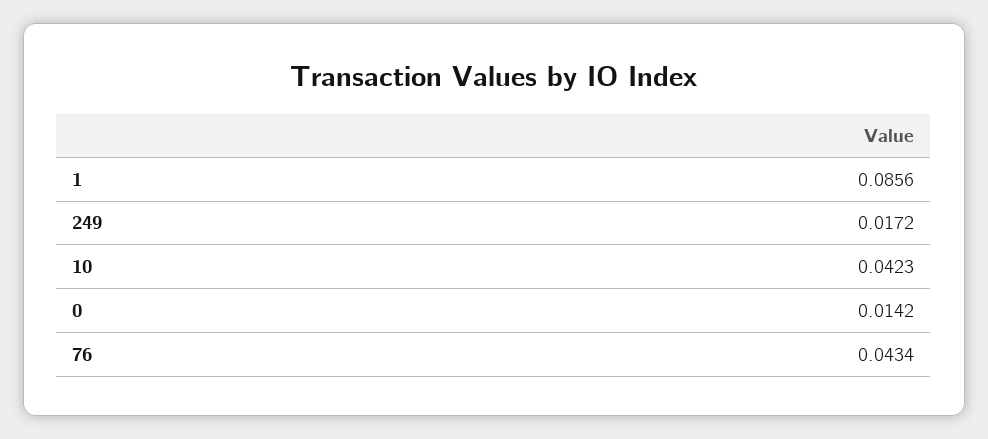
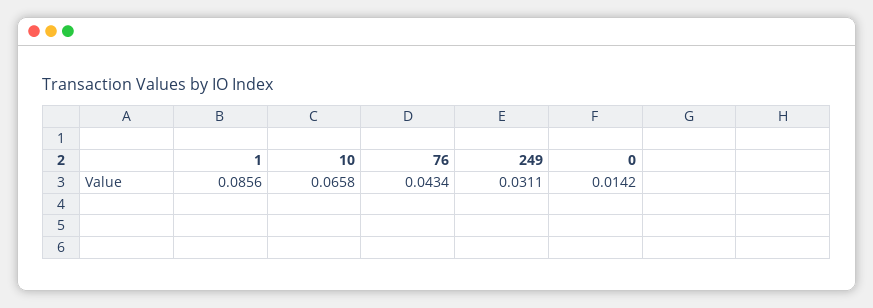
249: 0.0172 -> 0.0311
10: 0.0423 -> 0.0658

